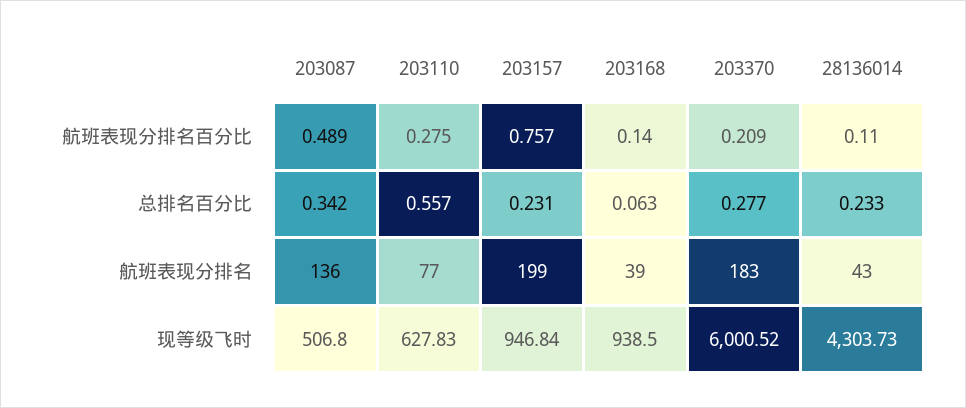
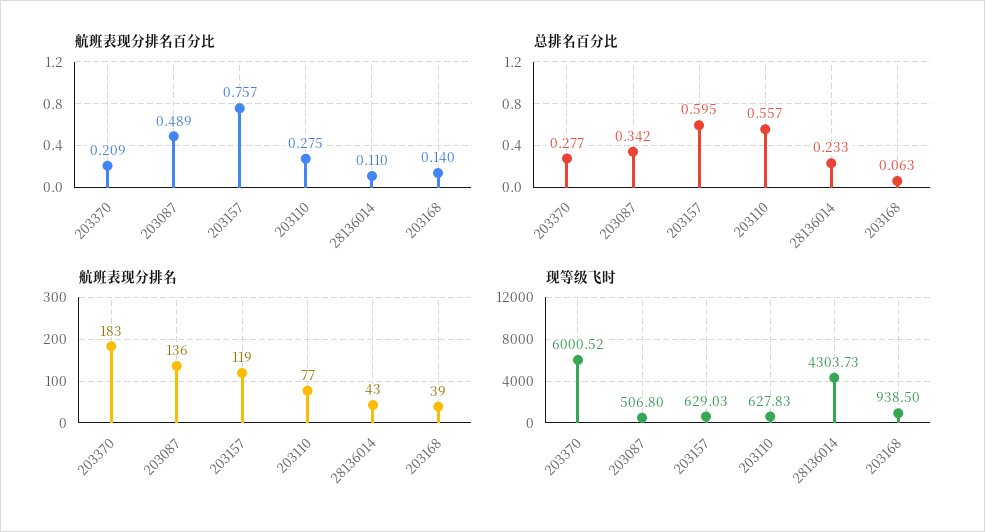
总排名百分比, 203157: 0.231 -> 0.595
航班表现分排名, 203157: 199 -> 119
现等级飞时, 203157: 946.84 -> 629.03

